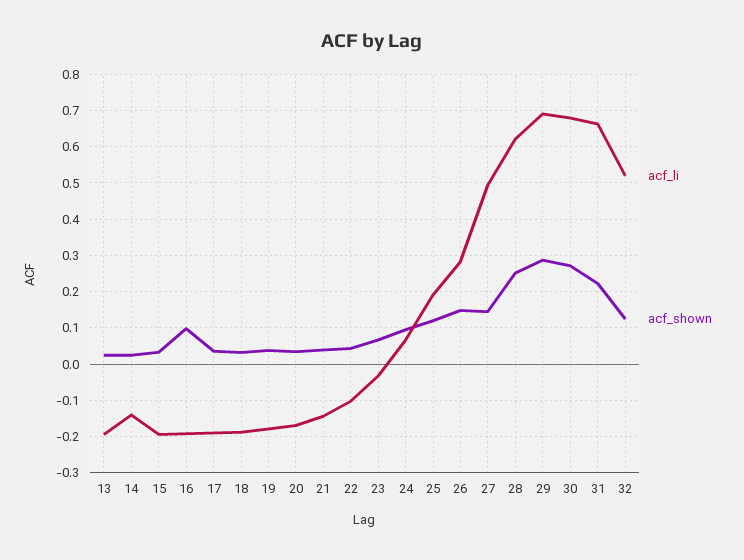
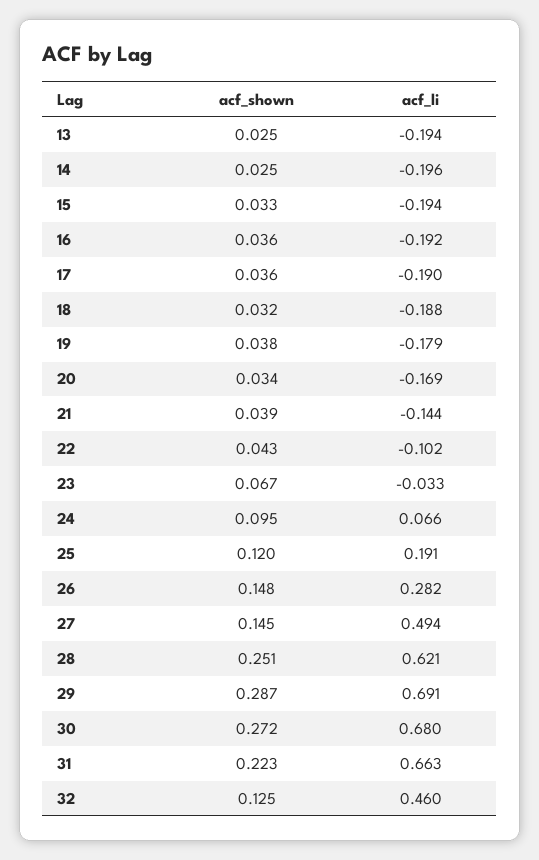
acf_li, 14: -0.14 -> -0.196
acf_shown, 16: 0.1 -> 0.036
acf_li, 32: 0.52 -> 0.46

